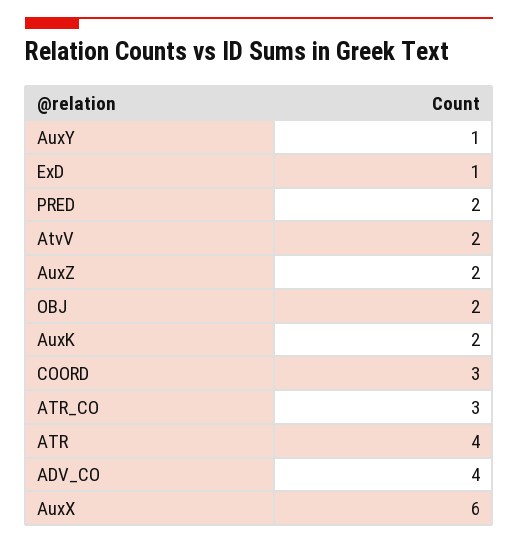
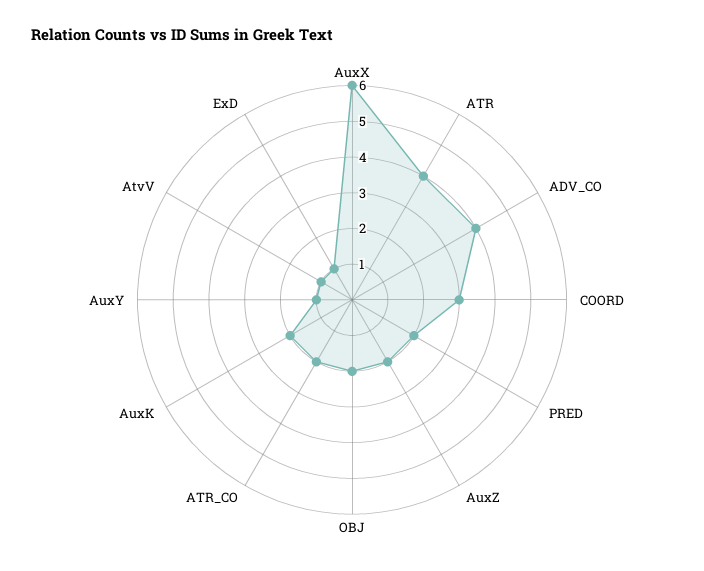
AtvV: 2 -> 1
ATR_CO: 3 -> 2

